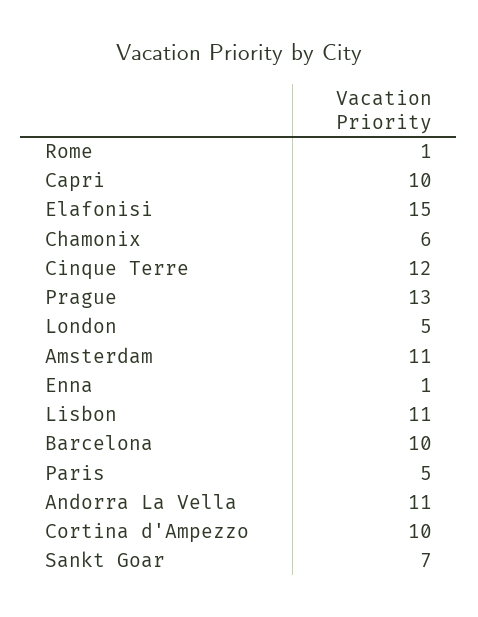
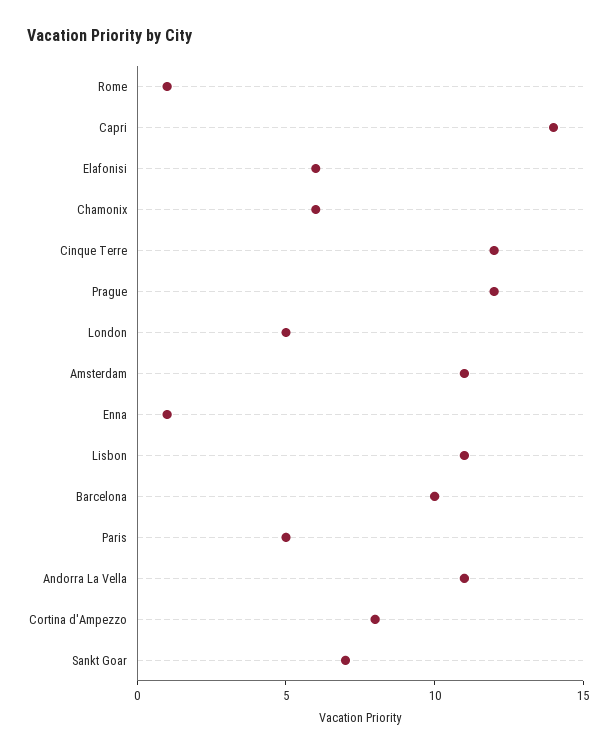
Capri: 10 -> 14
Elafonisi: 15 -> 6
Prague: 13 -> 12
Cortina d'Ampezzo: 10 -> 8

